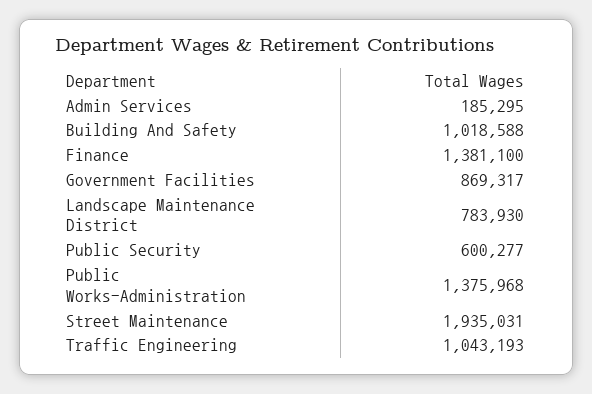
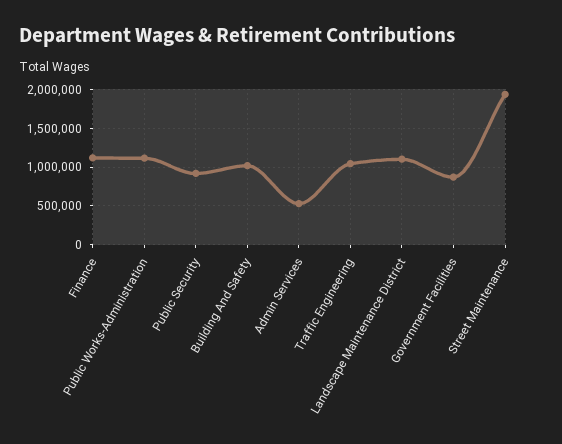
Admin Services: 185295 -> 500000
Finance: 1381100 -> 1100000
Landscape Maintenance District: 783930 -> 1100000
Public Security: 600277 -> 900000
Public Works-Administration: 1375968 -> 1100000

